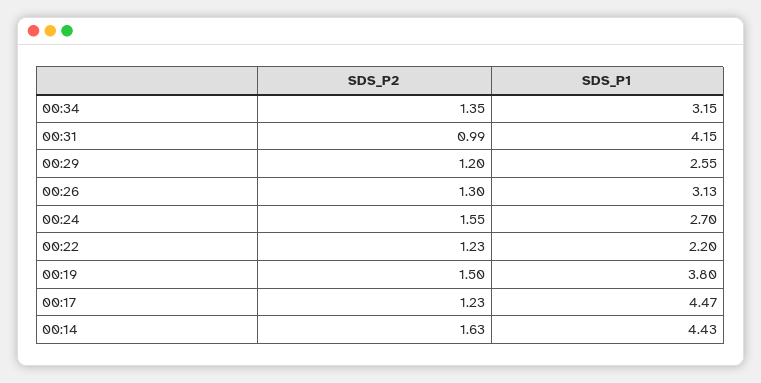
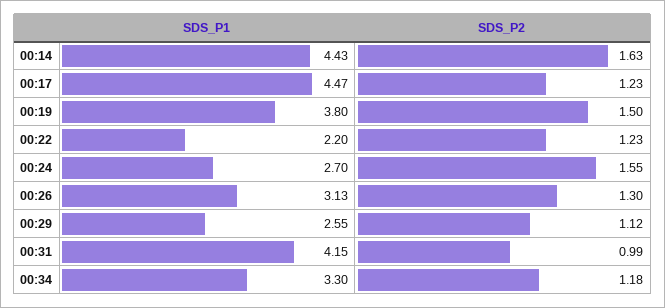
SDS_P2, 00:34: 1.35 -> 1.18
SDS_P1, 00:34: 3.15 -> 3.3
SDS_P2, 00:29: 1.2 -> 1.12

